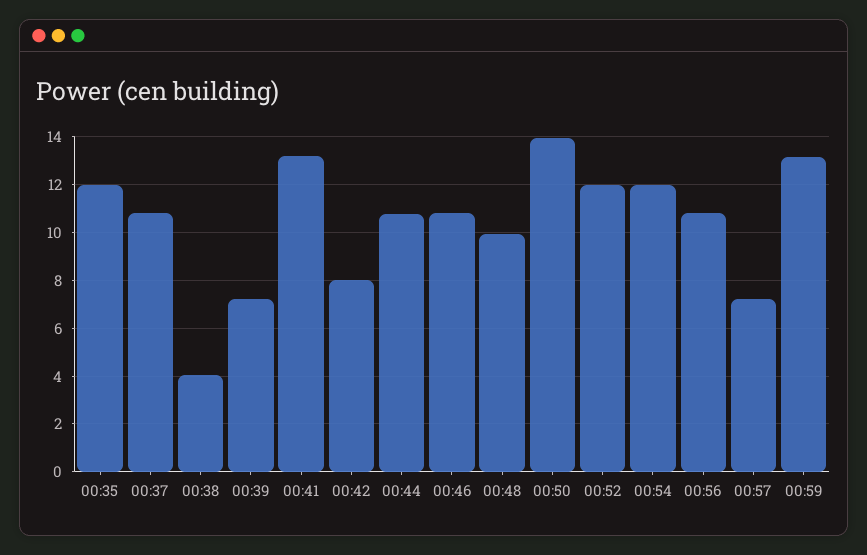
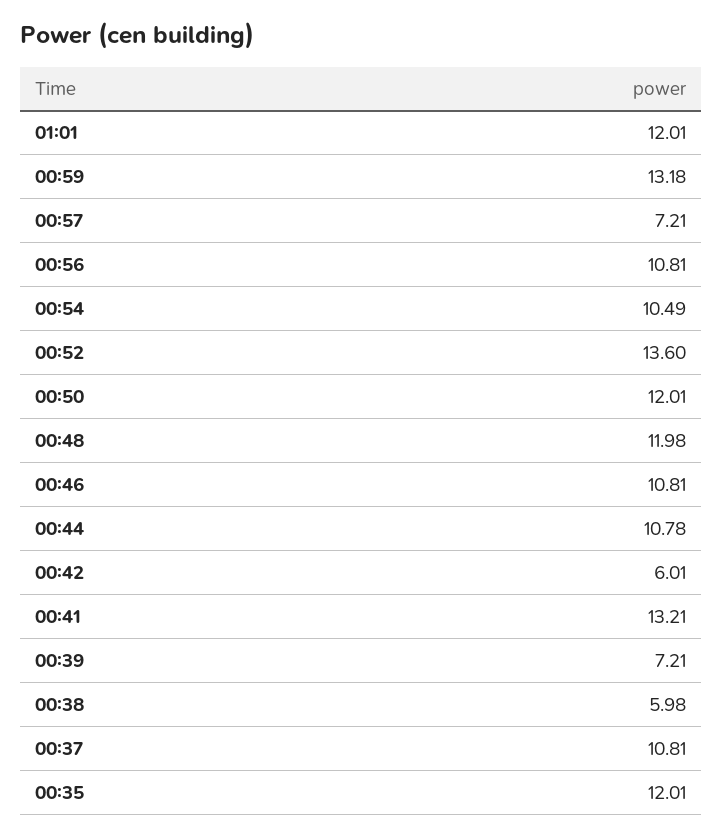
00:38: 4 -> 5.98
00:42: 8 -> 6.01
00:48: 10 -> 11.98
00:50: 14 -> 12.01
00:52: 12 -> 13.6
00:54: 12 -> 10.49
01:01: none -> 12.01

